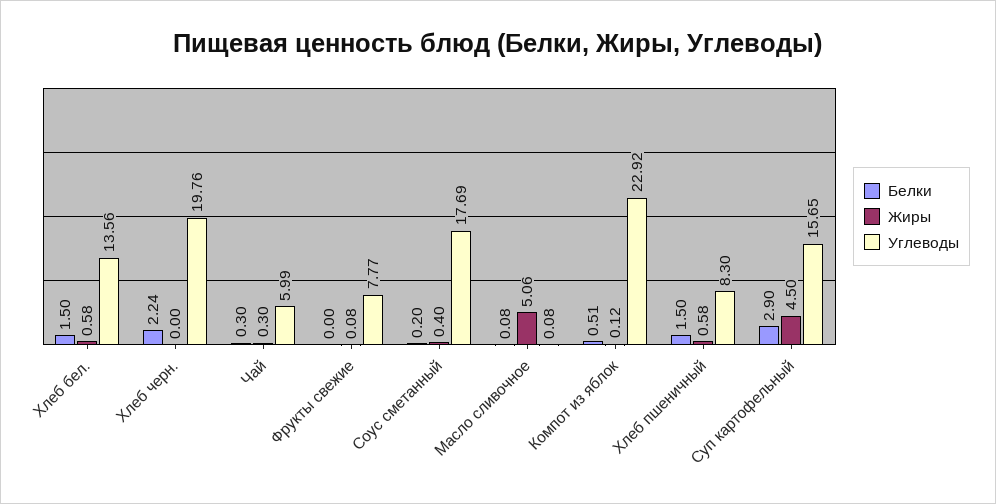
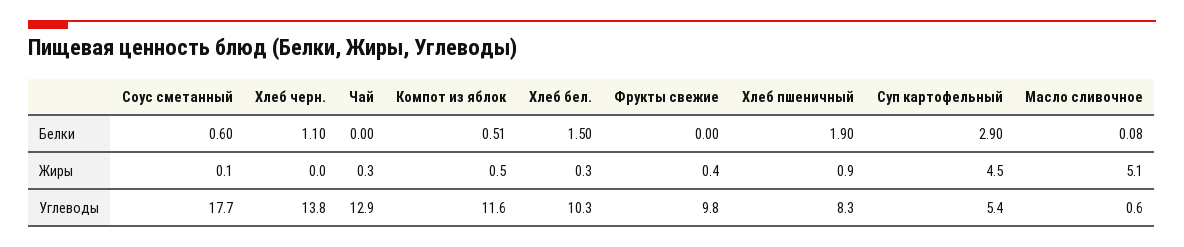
Жиры, Хлеб бел.: 0.58 -> 0.3
Углеводы, Хлеб бел.: 13.56 -> 10.3
Белки, Хлеб черн.: 2.24 -> 1.1
Углеводы, Хлеб черн.: 19.76 -> 13.8
Белки, Чай: 0.3 -> 0
Углеводы, Чай: 5.99 -> 12.9
Жиры, Фрукты свежие: 0.08 -> 0.4
Углеводы, Фрукты свежие: 7.77 -> 9.8
Белки, Соус сметанный: 0.2 -> 0.6
Жиры, Соус сметанный: 0.4 -> 0.1
Углеводы, Масло сливочное: 0.08 -> 0.6
Жиры, Компот из яблок: 0.12 -> 0.5
Углеводы, Компот из яблок: 22.92 -> 11.6
Белки, Хлеб пшеничный: 1.5 -> 1.9
Жиры, Хлеб пшеничный: 0.58 -> 0.9
Углеводы, Суп картофельный: 15.65 -> 5.4

